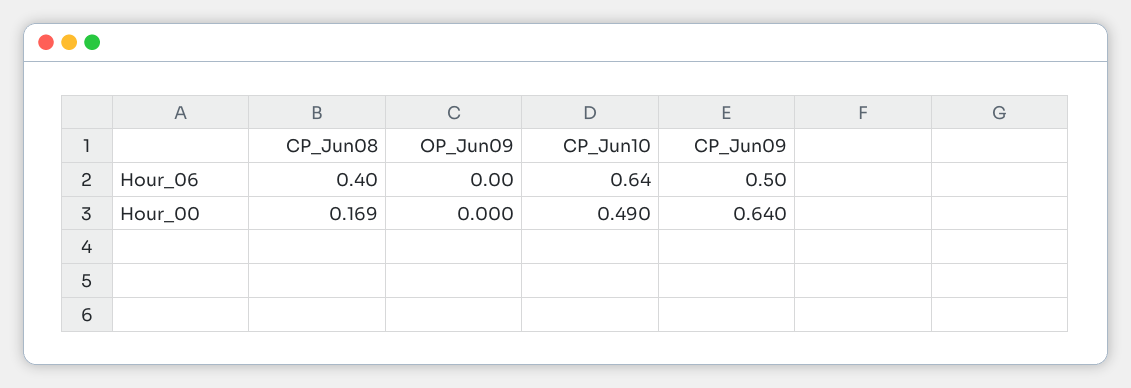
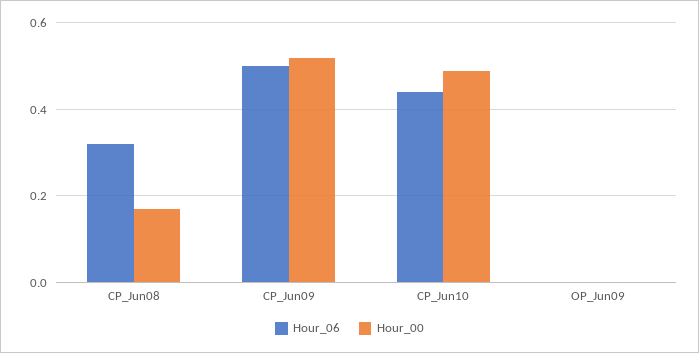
Hour_06, CP_Jun08: 0.4 -> 0.32
Hour_06, CP_Jun10: 0.64 -> 0.44
Hour_00, CP_Jun09: 0.64 -> 0.52

